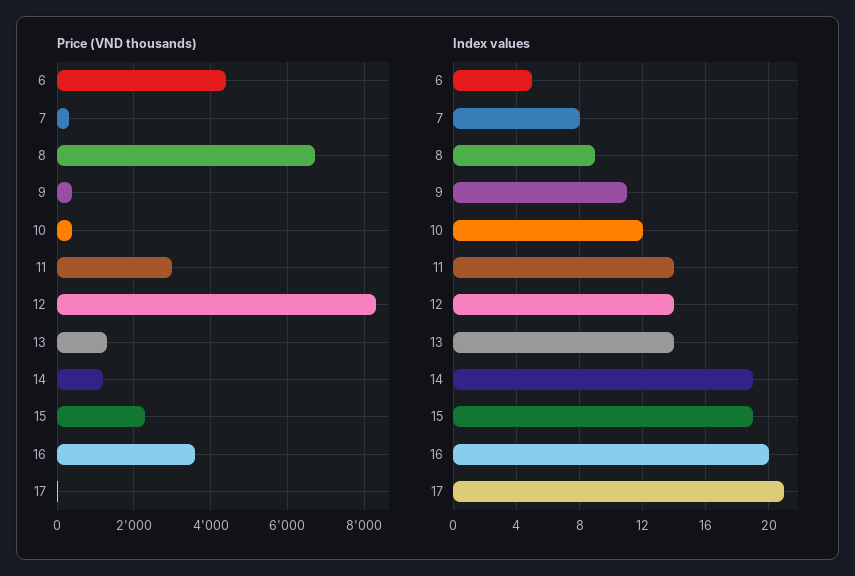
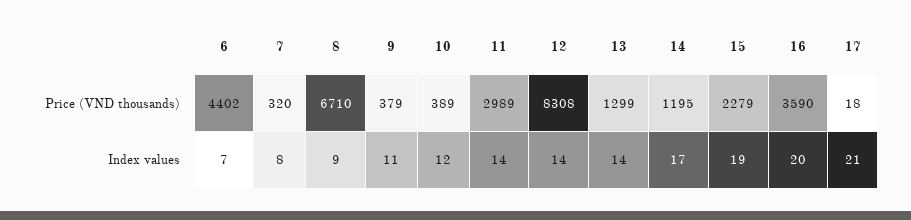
Index values, 6: 5 -> 7
Index values, 14: 19 -> 17

